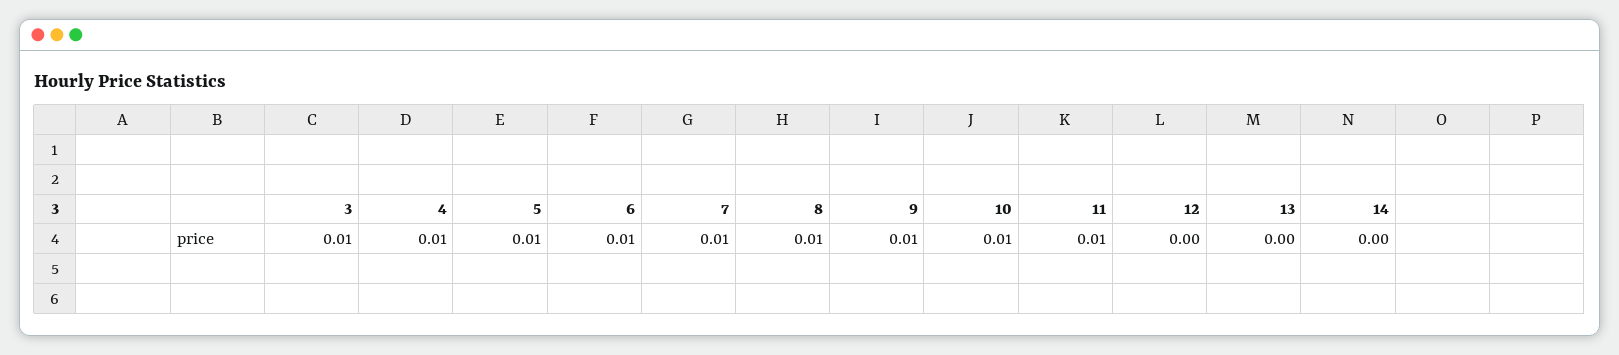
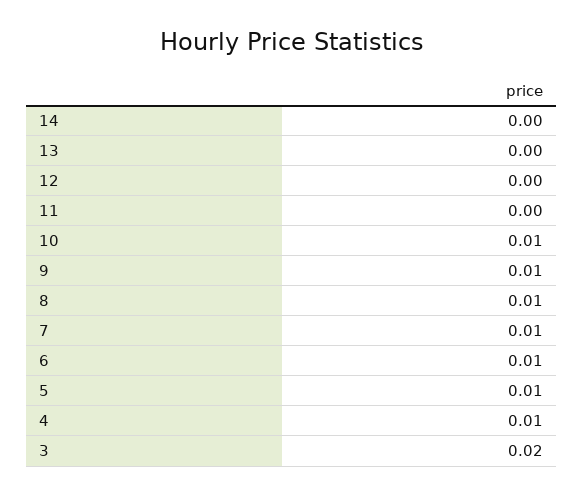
3: 0.01 -> 0.02
11: 0.01 -> 0

